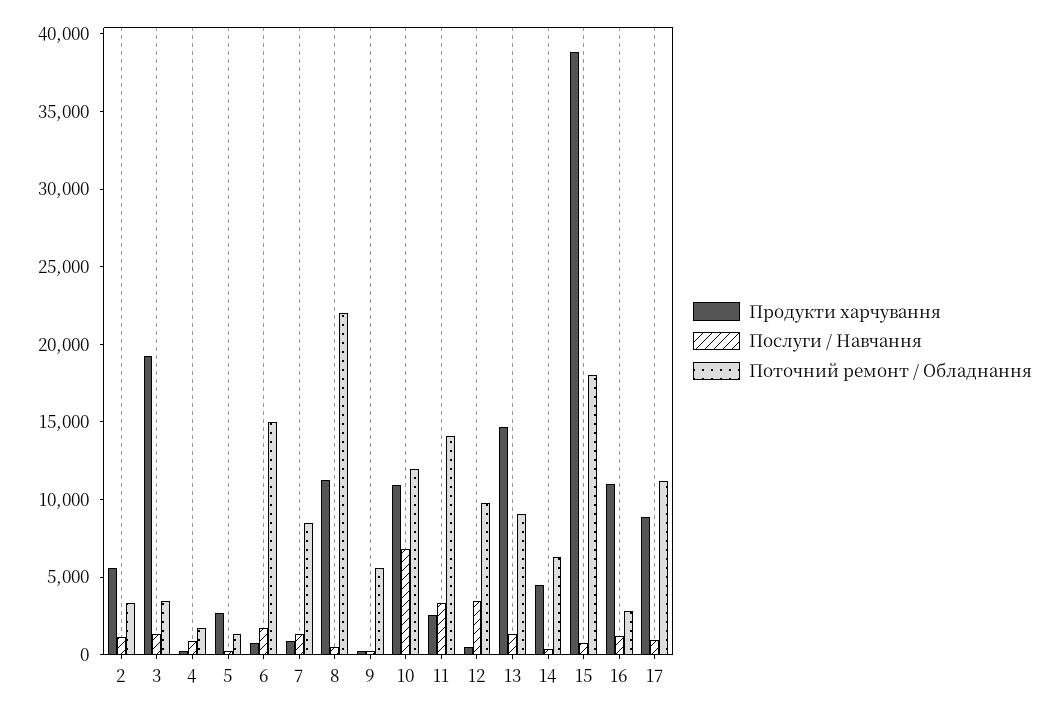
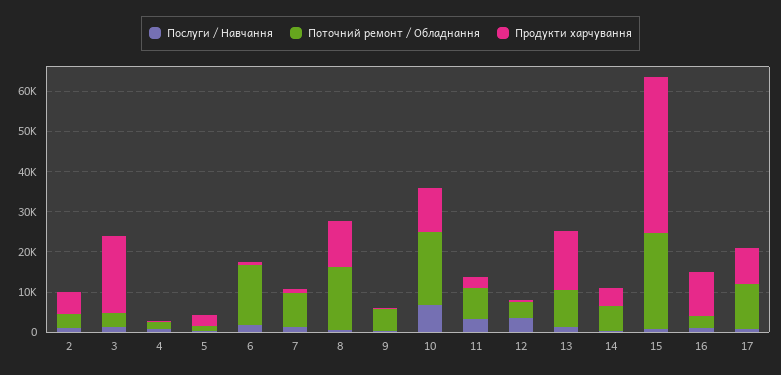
Поточний ремонт / Обладнання, 8: 22000 -> 16000
Поточний ремонт / Обладнання, 10: 12000 -> 18000
Поточний ремонт / Обладнання, 11: 14000 -> 8000
Поточний ремонт / Обладнання, 12: 10000 -> 4000
Поточний ремонт / Обладнання, 15: 18000 -> 24000

